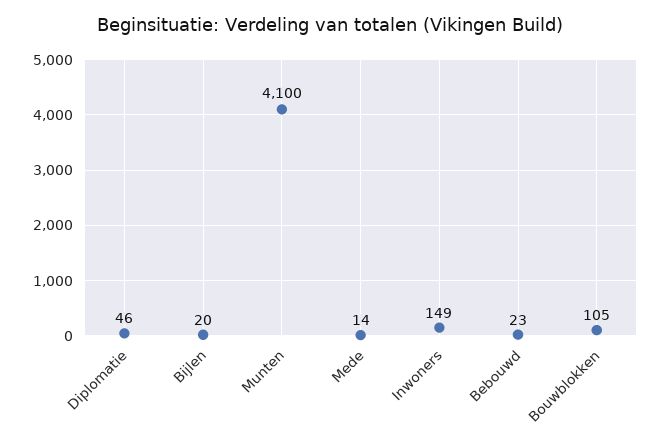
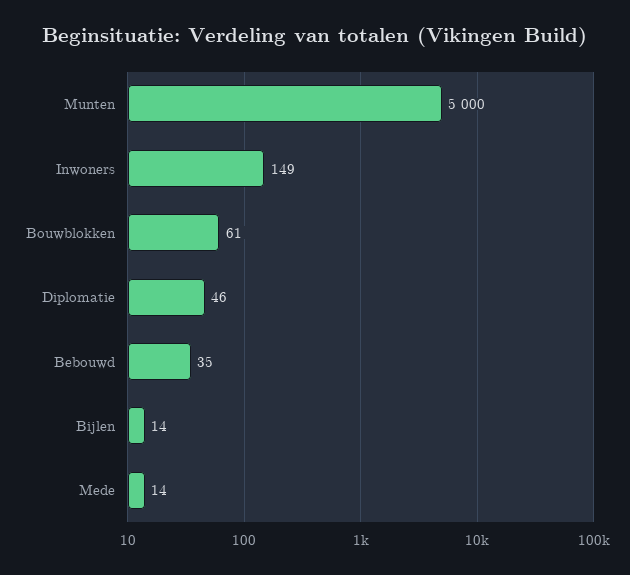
Bijlen: 20 -> 14
Munten: 4100 -> 5000
Bebouwd: 23 -> 35
Bouwblokken: 105 -> 61

